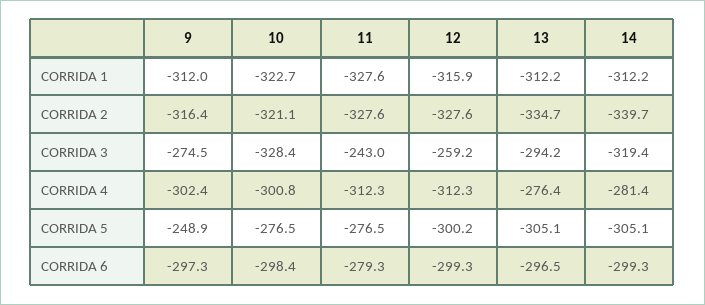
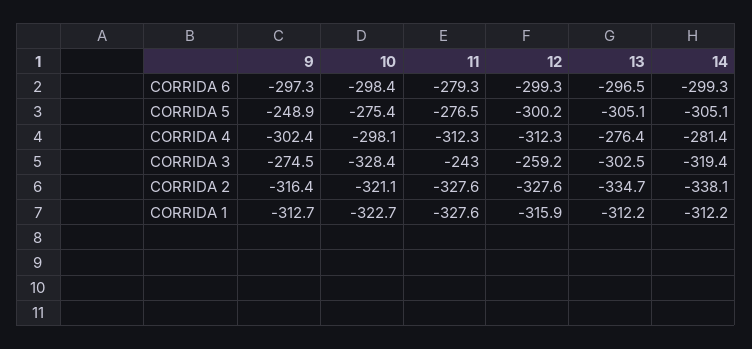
9, CORRIDA 1: -312 -> -312.7
14, CORRIDA 2: -339.7 -> -338.1
13, CORRIDA 3: -294.2 -> -302.5
10, CORRIDA 4: -300.8 -> -298.1
10, CORRIDA 5: -276.5 -> -275.4

